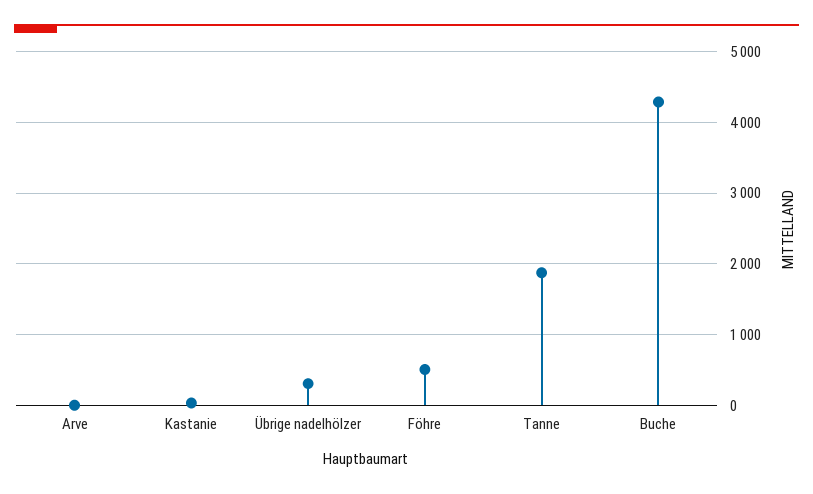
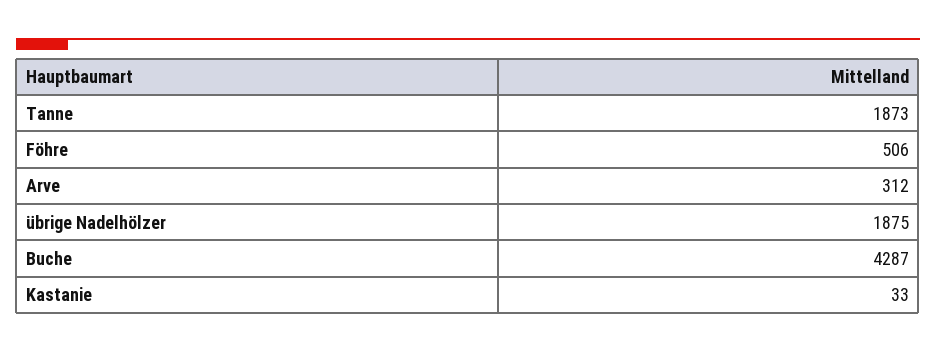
Arve: 0 -> 312
Übrige nadelhölzer: 300 -> 1875

